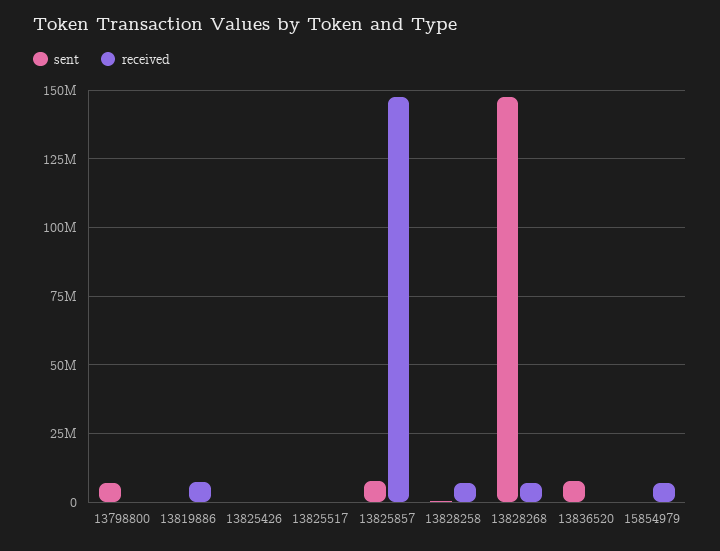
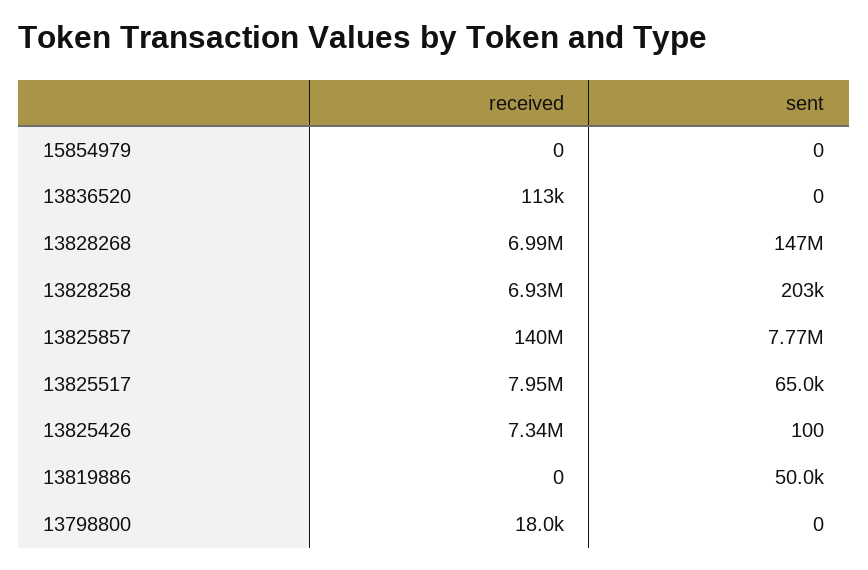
sent, 13798800: 7500000 -> 0
received, 13819886: 7500000 -> 0
received, 13825426: 0 -> 7340000
received, 13825517: 0 -> 7950000
received, 13825857: 147500000 -> 140000000
sent, 13836520: 7500000 -> 0
received, 15854979: 7500000 -> 0

